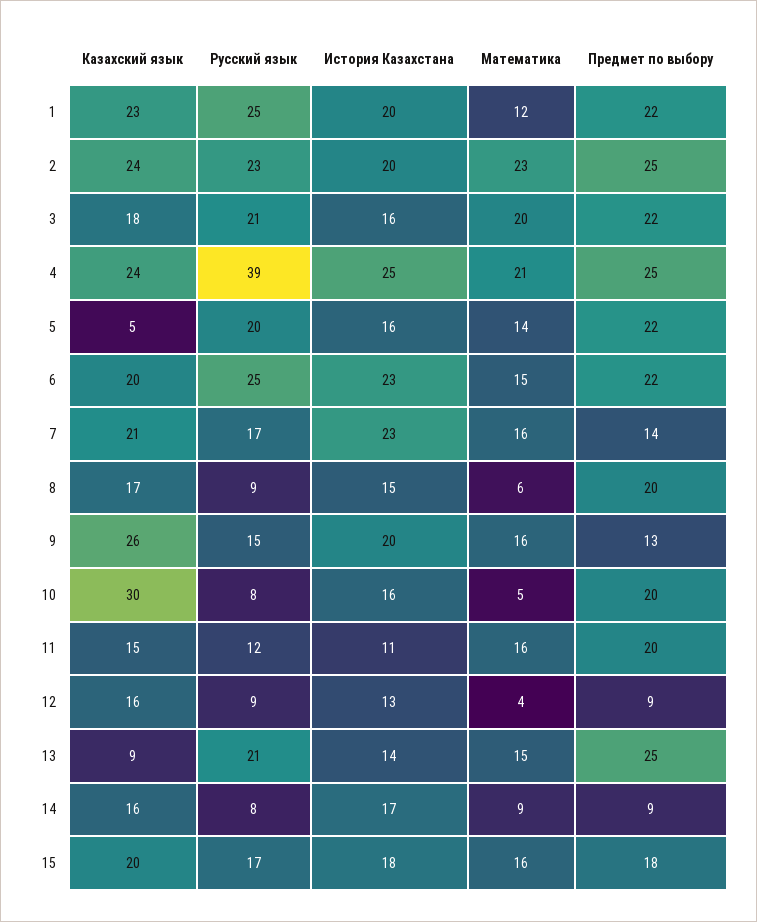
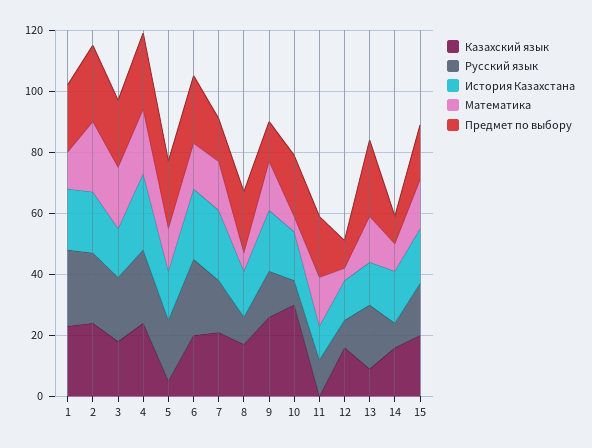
Русский язык, 4: 39 -> 25
Казахский язык, 11: 15 -> 0

